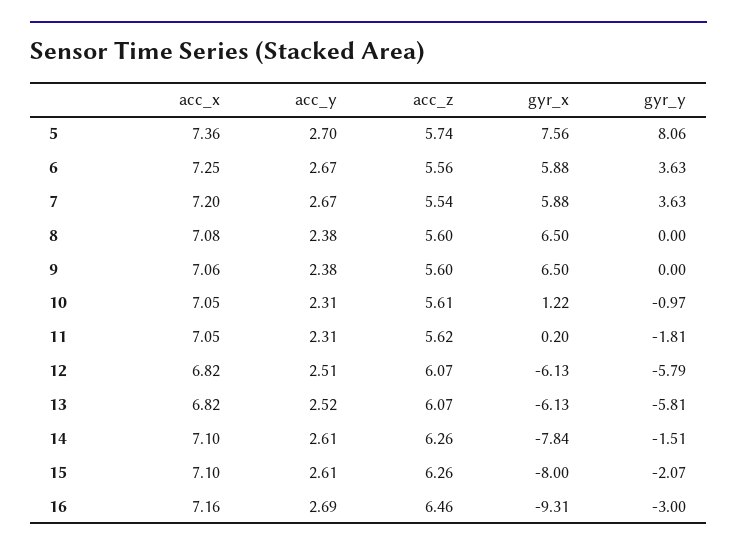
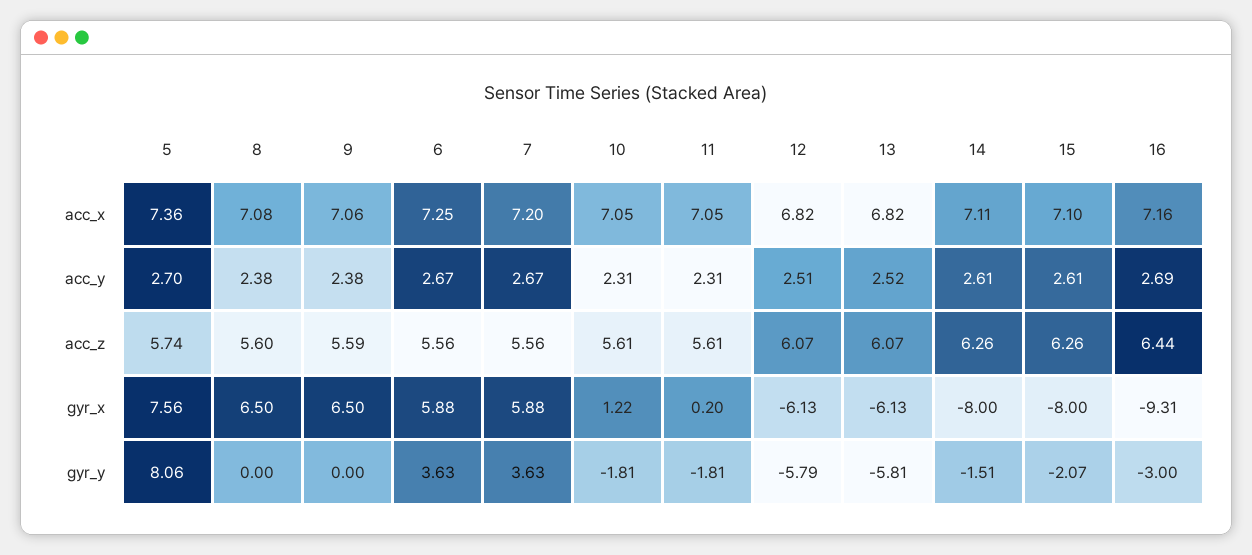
acc_z, 7: 5.54 -> 5.56
acc_z, 9: 5.6 -> 5.59
gyr_y, 10: -0.97 -> -1.81
acc_z, 11: 5.62 -> 5.61
acc_x, 14: 7.1 -> 7.11
gyr_x, 14: -7.84 -> -8
acc_z, 16: 6.46 -> 6.44

